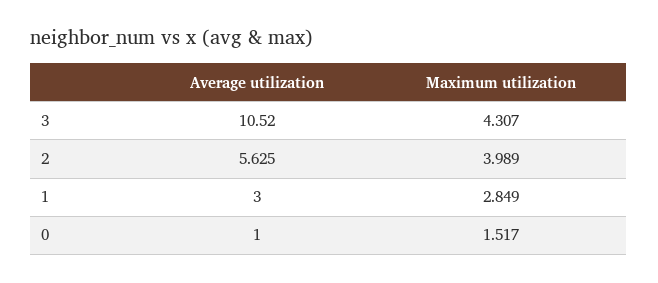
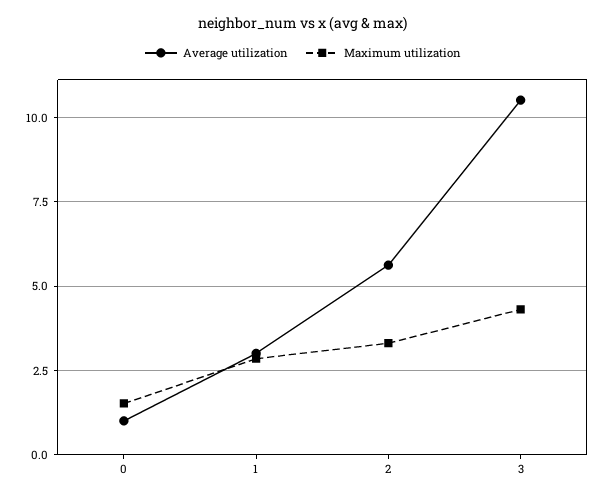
Maximum utilization, 2: 3.989 -> 3.25

